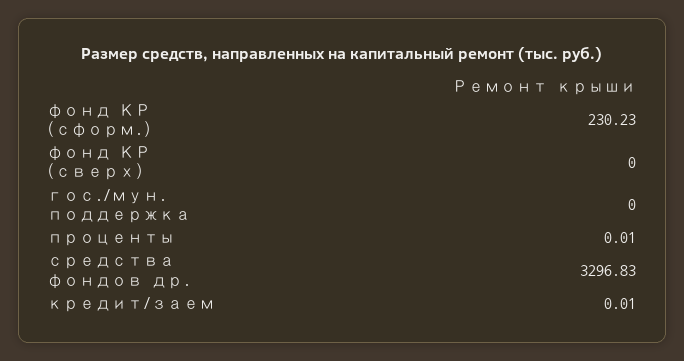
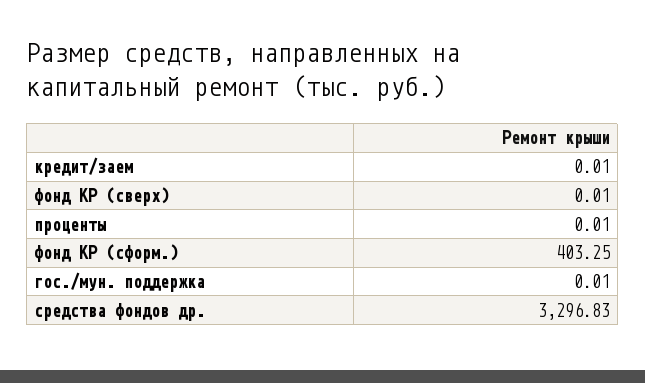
фонд КР (сформ.): 230.23 -> 403.25
фонд КР (сверх): 0 -> 0.01
гос./мун. поддержка: 0 -> 0.01

